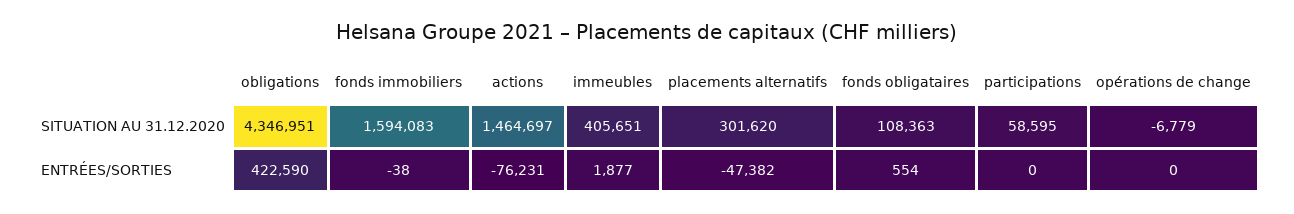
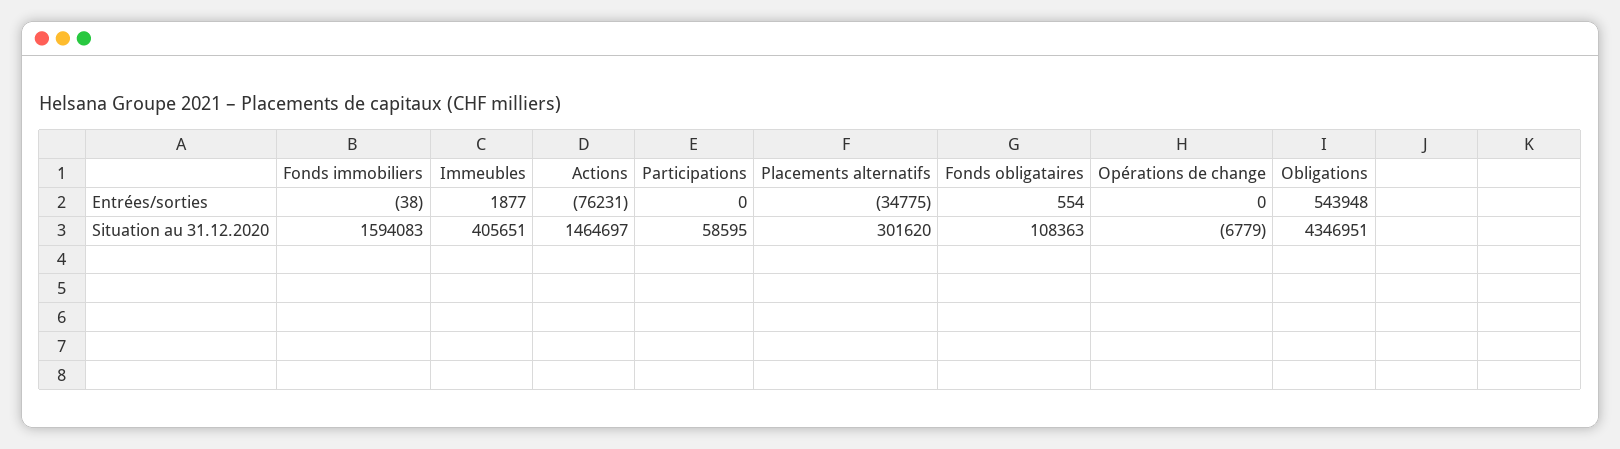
obligations, ENTRÉES/SORTIES: 422590 -> 543948
placements alternatifs, ENTRÉES/SORTIES: -47382 -> -34775

